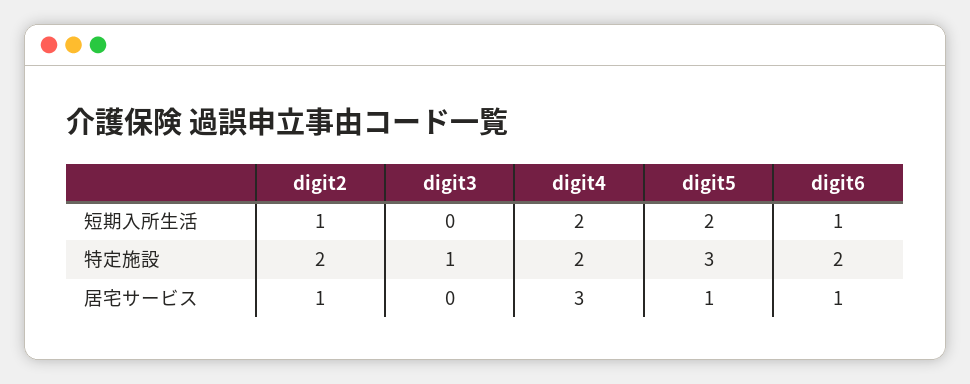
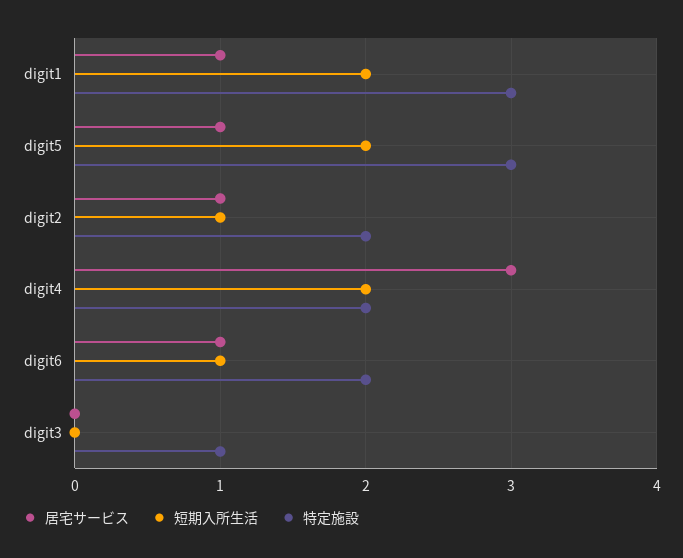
居宅サービス, digit1: none -> 1
短期入所生活, digit1: none -> 2
特定施設, digit1: none -> 3

